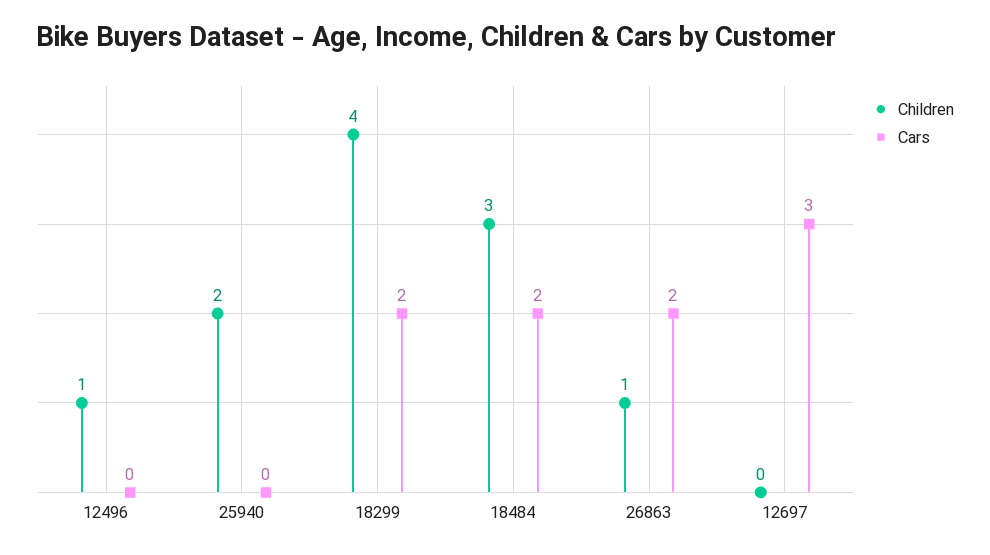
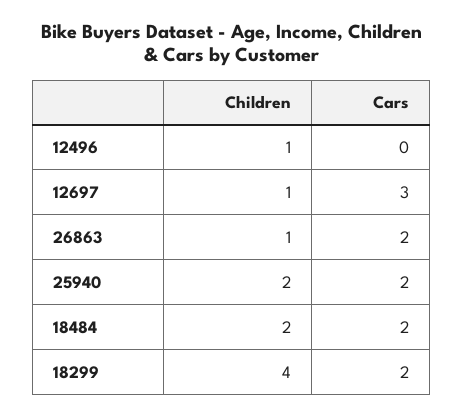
Cars, 25940: 0 -> 2
Children, 18484: 3 -> 2
Children, 12697: 0 -> 1

